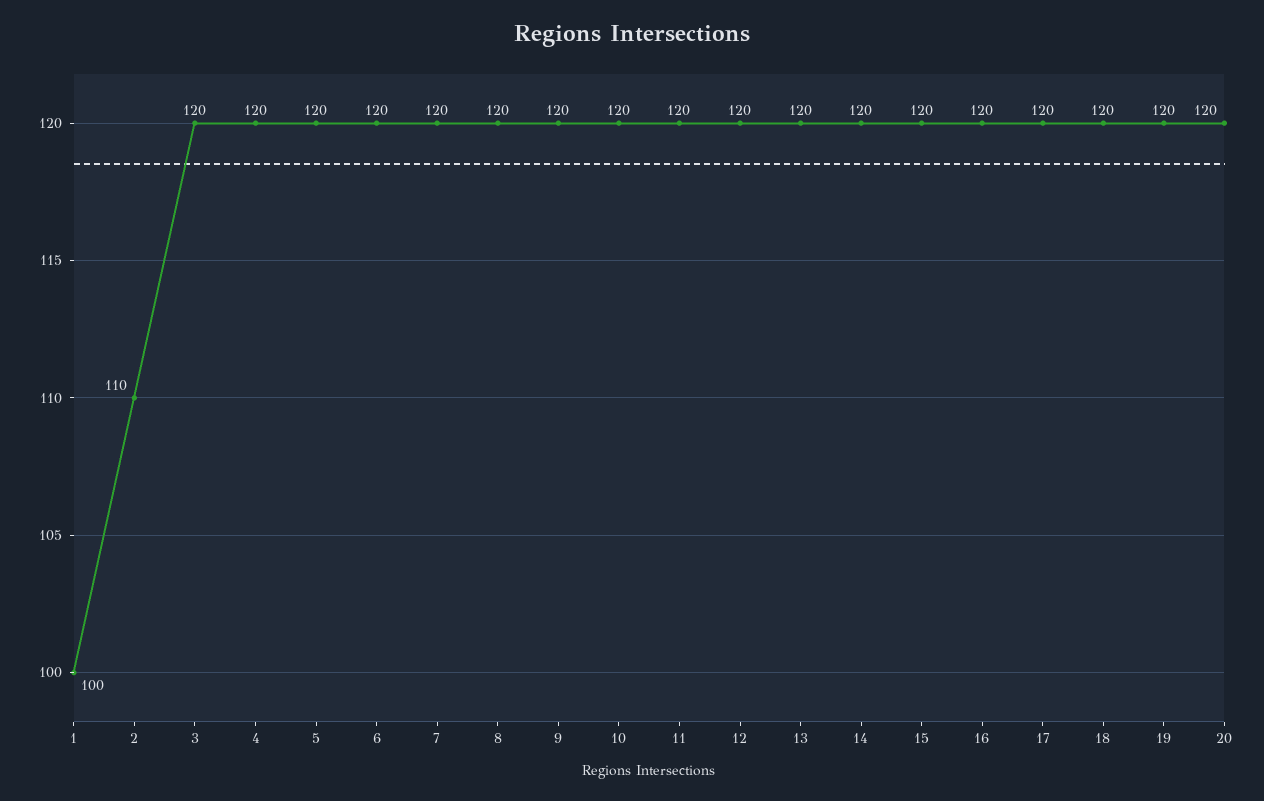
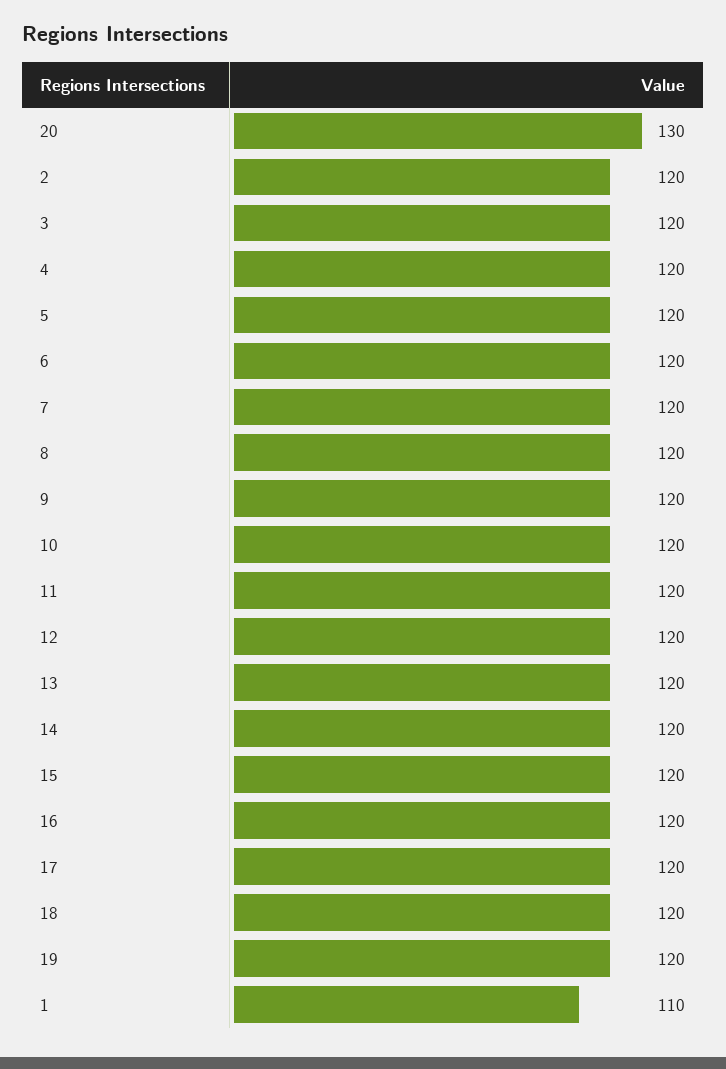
1: 100 -> 110
2: 110 -> 120
20: 120 -> 130

